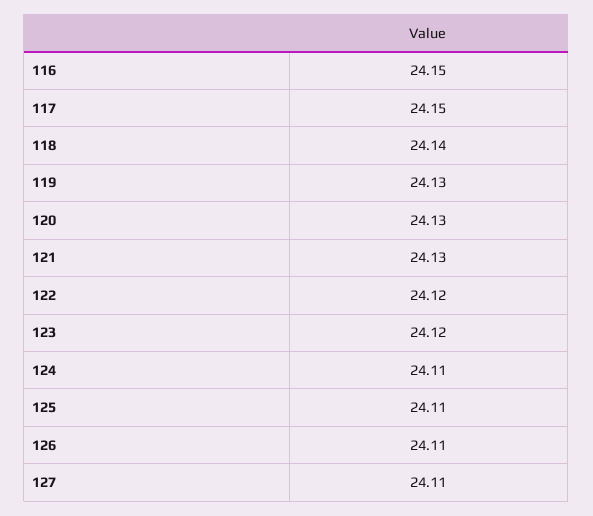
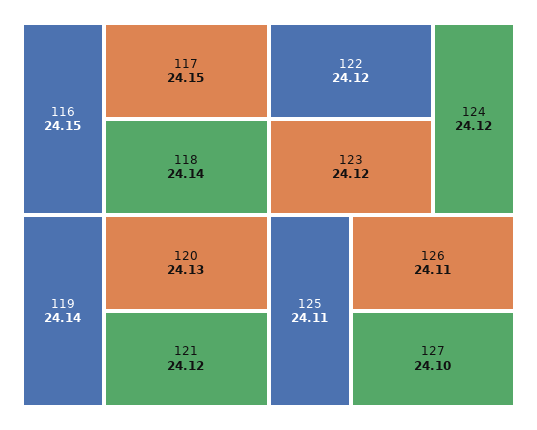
119: 24.13 -> 24.14
121: 24.13 -> 24.12
124: 24.11 -> 24.12
127: 24.11 -> 24.1

